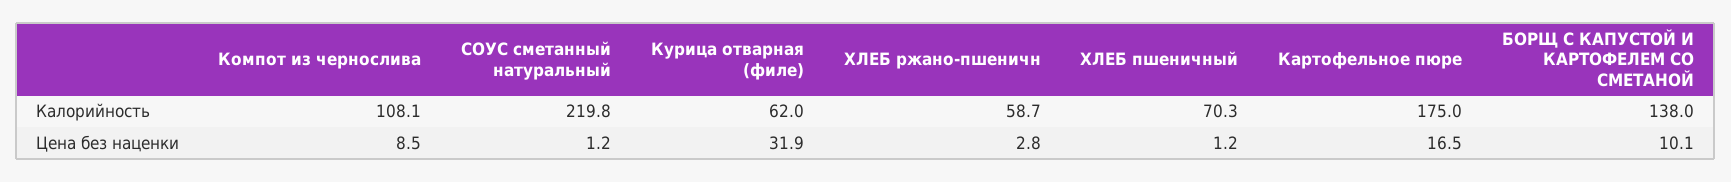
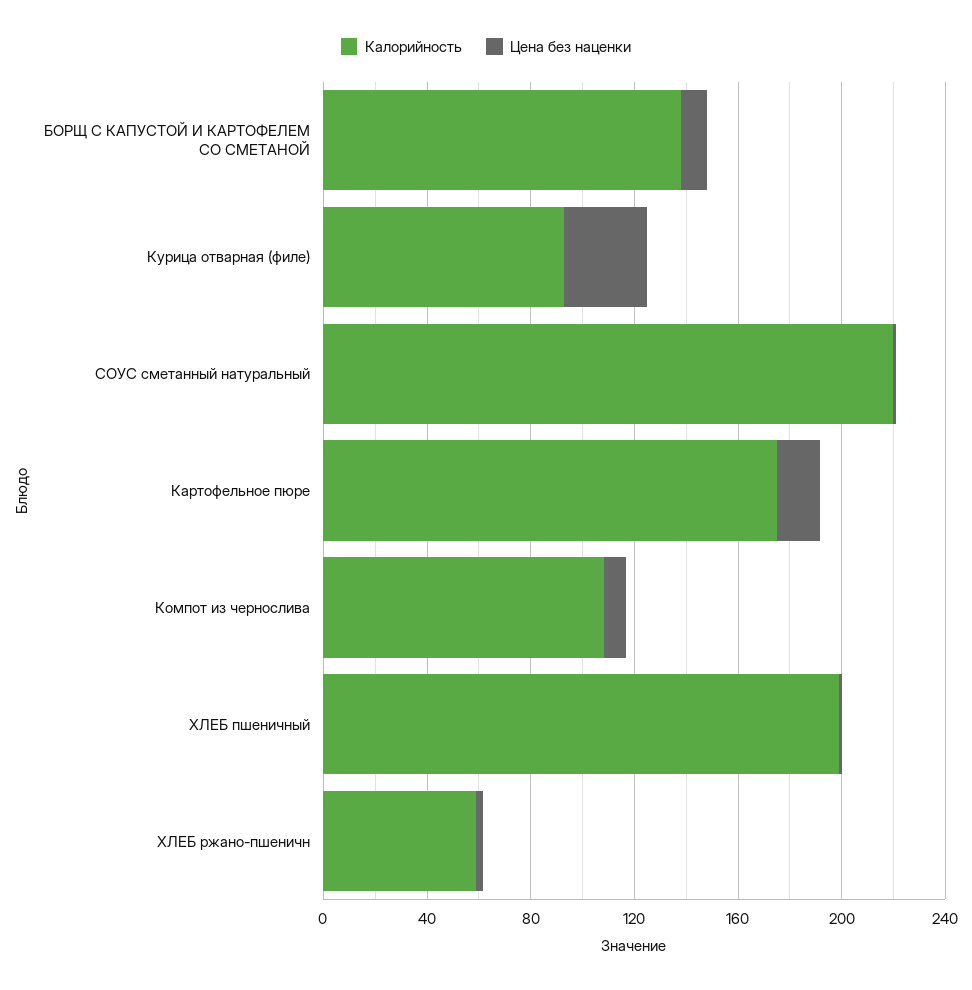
Калорийность, Курица отварная (филе): 62 -> 90
Калорийность, ХЛЕБ пшеничный: 70.3 -> 200

